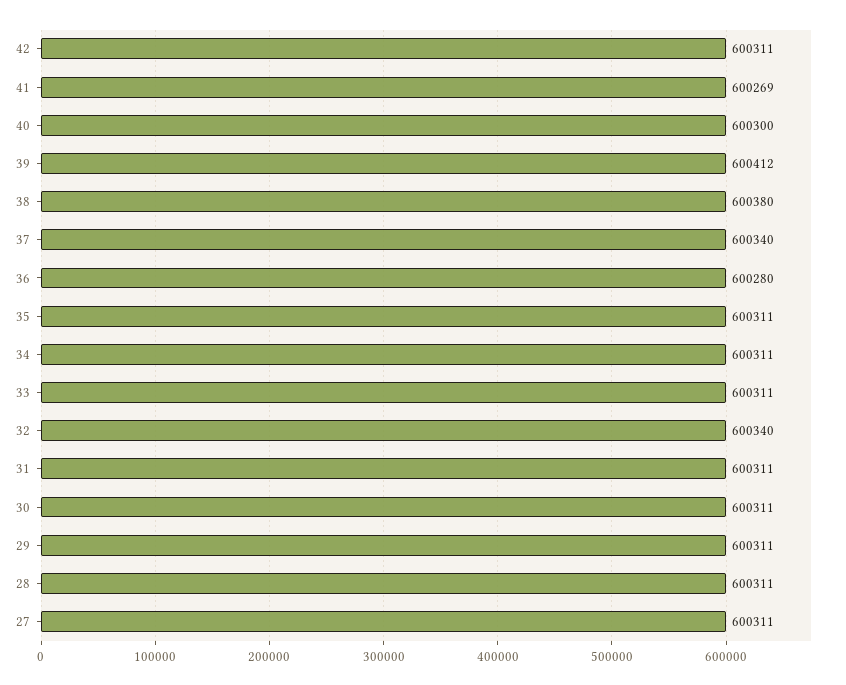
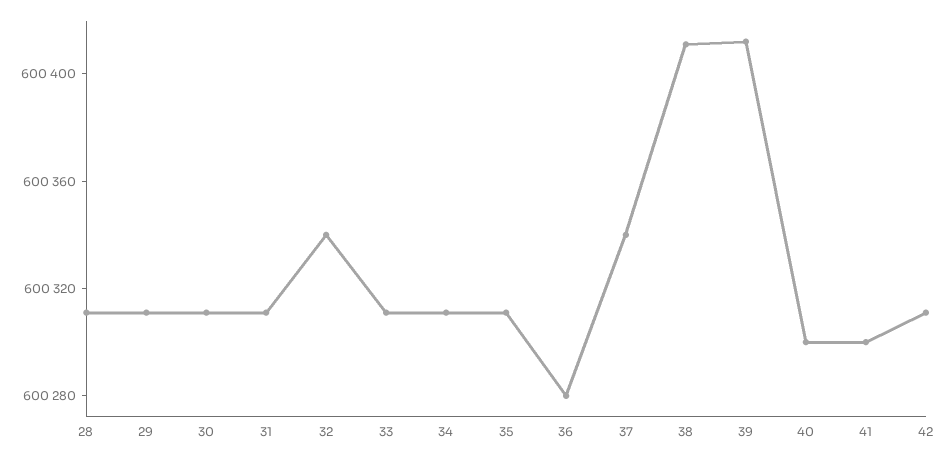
41: 600269 -> 600300
38: 600380 -> 600410
27: 600311 -> none

